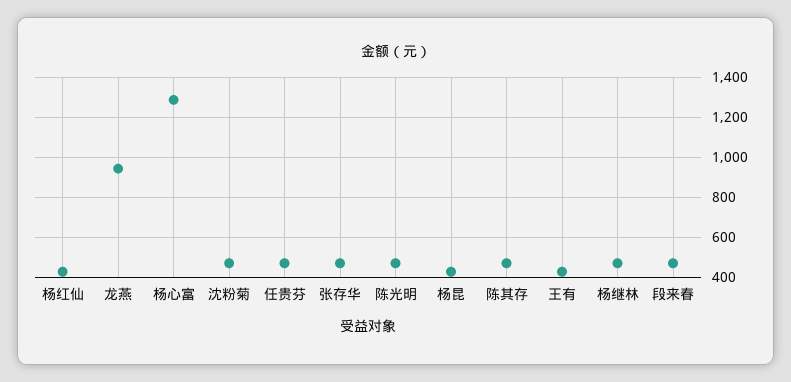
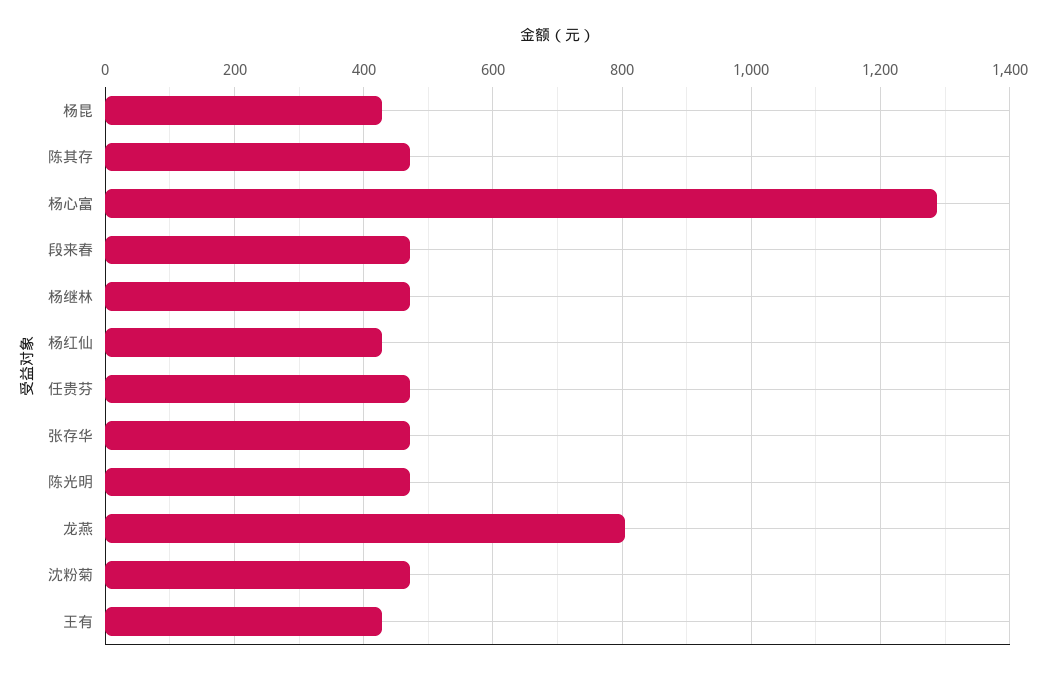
龙燕: 950 -> 800

